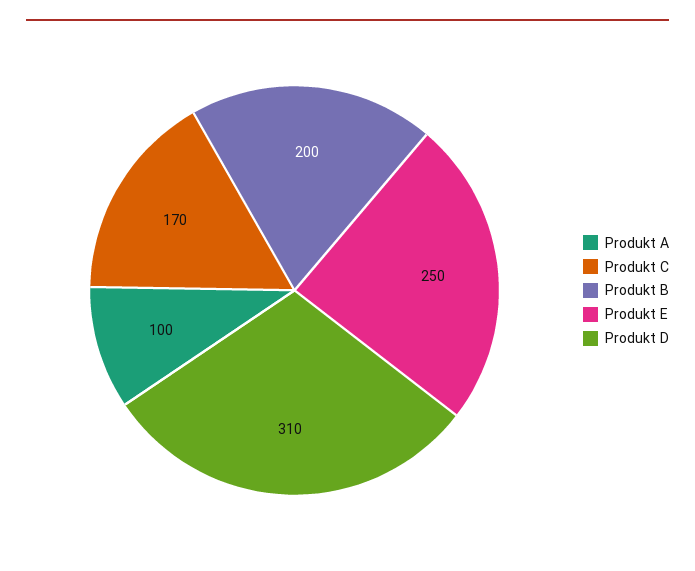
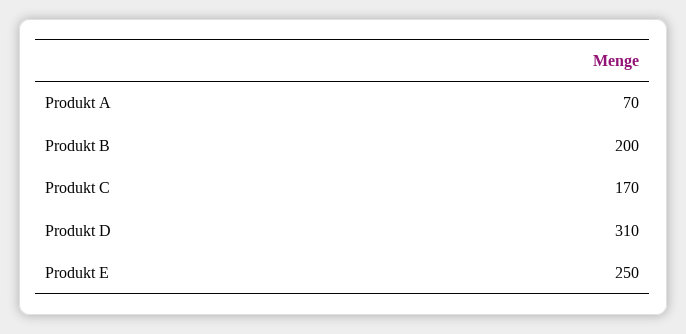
Produkt A: 100 -> 70

